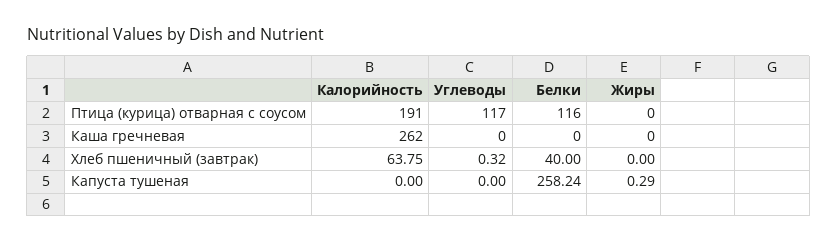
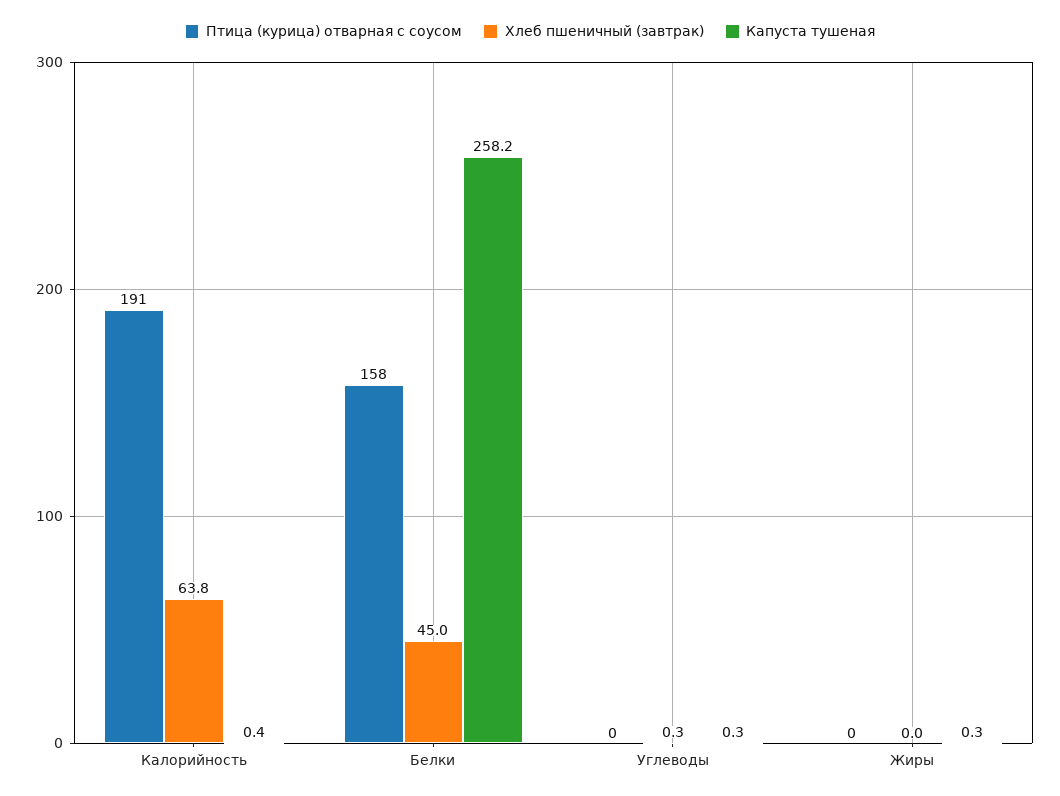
Птица (курица) отварная с соусом, Углеводы: 117 -> 0
Птица (курица) отварная с соусом, Белки: 116 -> 158
Каша гречневая, Калорийность: 262 -> none
Каша гречневая, Углеводы: 0 -> none
Каша гречневая, Белки: 0 -> none
Каша гречневая, Жиры: 0 -> none
Хлеб пшеничный (завтрак), Белки: 40 -> 45
Капуста тушеная, Калорийность: 0 -> 0.4
Капуста тушеная, Углеводы: 0 -> 0.3

